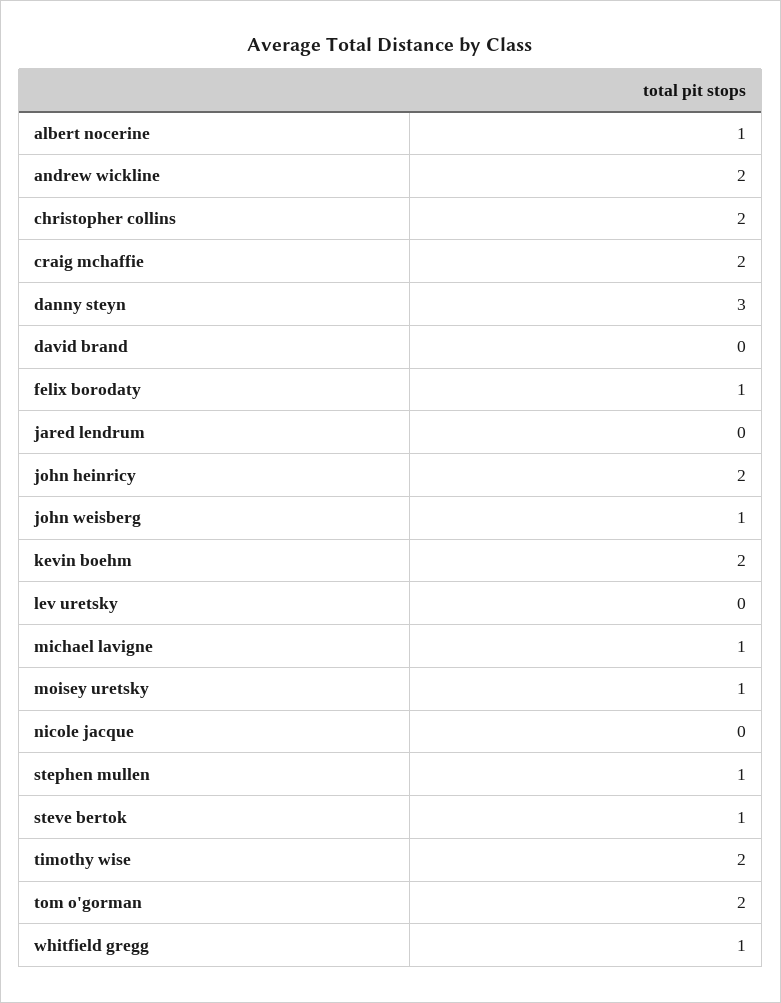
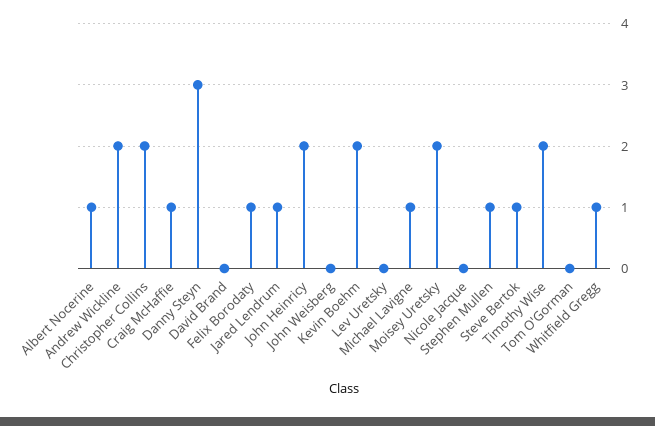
craig mchaffie: 2 -> 1
jared lendrum: 0 -> 1
john weisberg: 1 -> 0
moisey uretsky: 1 -> 2
tom o'gorman: 2 -> 0

